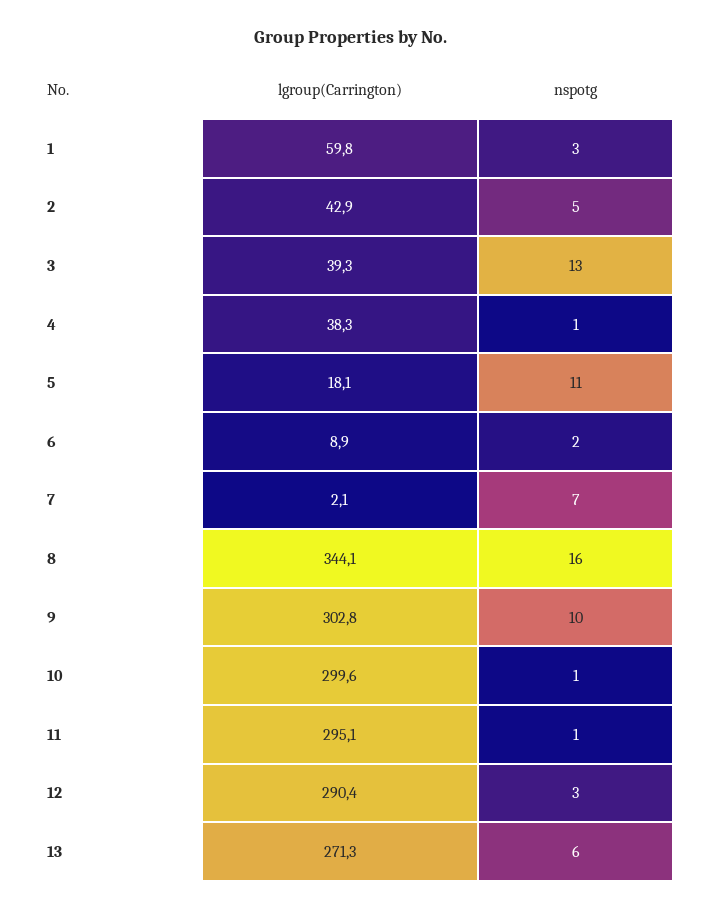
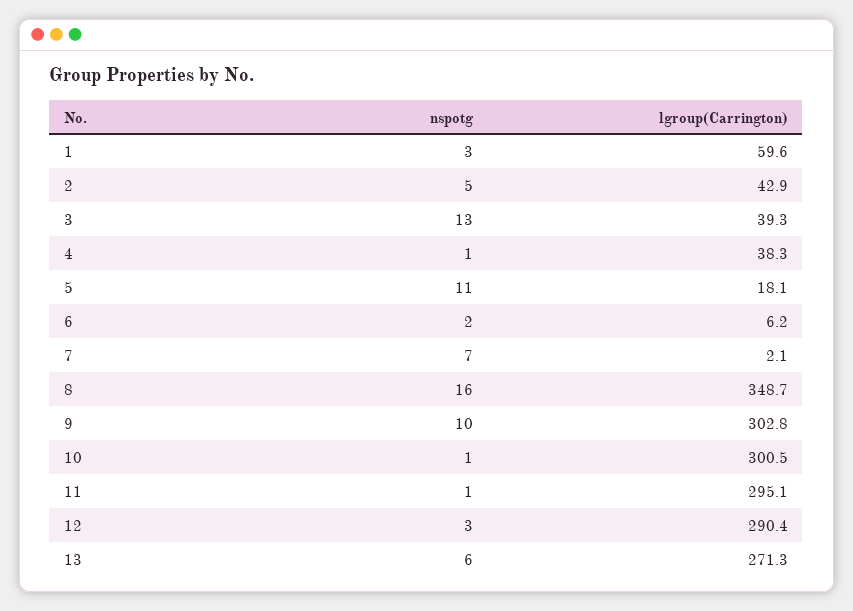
lgroup(Carrington), 1: 59.8 -> 59.6
lgroup(Carrington), 6: 8.9 -> 6.2
lgroup(Carrington), 8: 344.1 -> 348.7
lgroup(Carrington), 10: 299.6 -> 300.5

